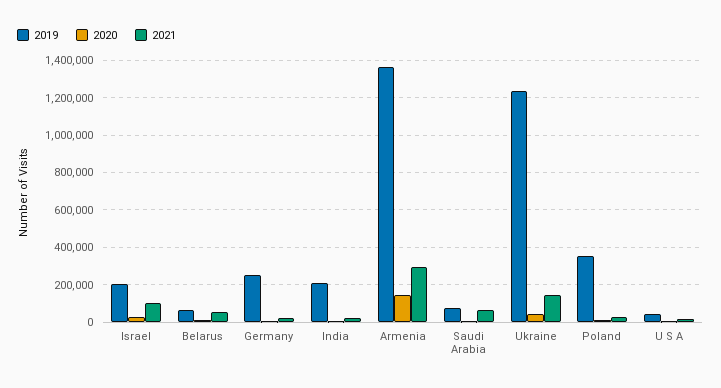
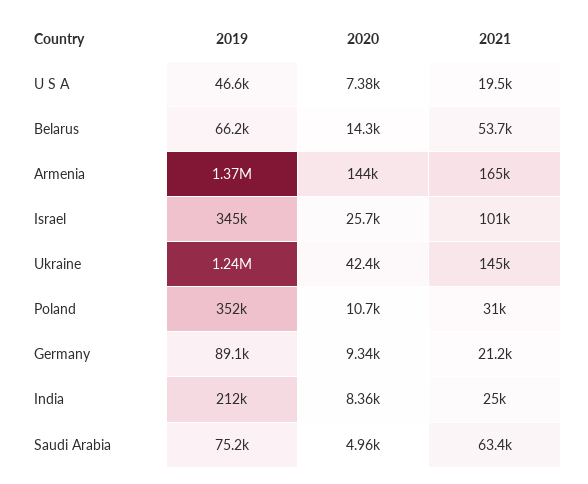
2019, Israel: 200000 -> 345000
2019, Germany: 250000 -> 89100
2021, Armenia: 300000 -> 165000

